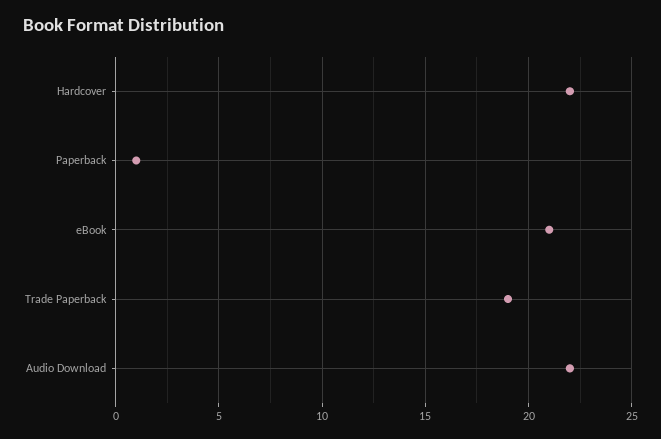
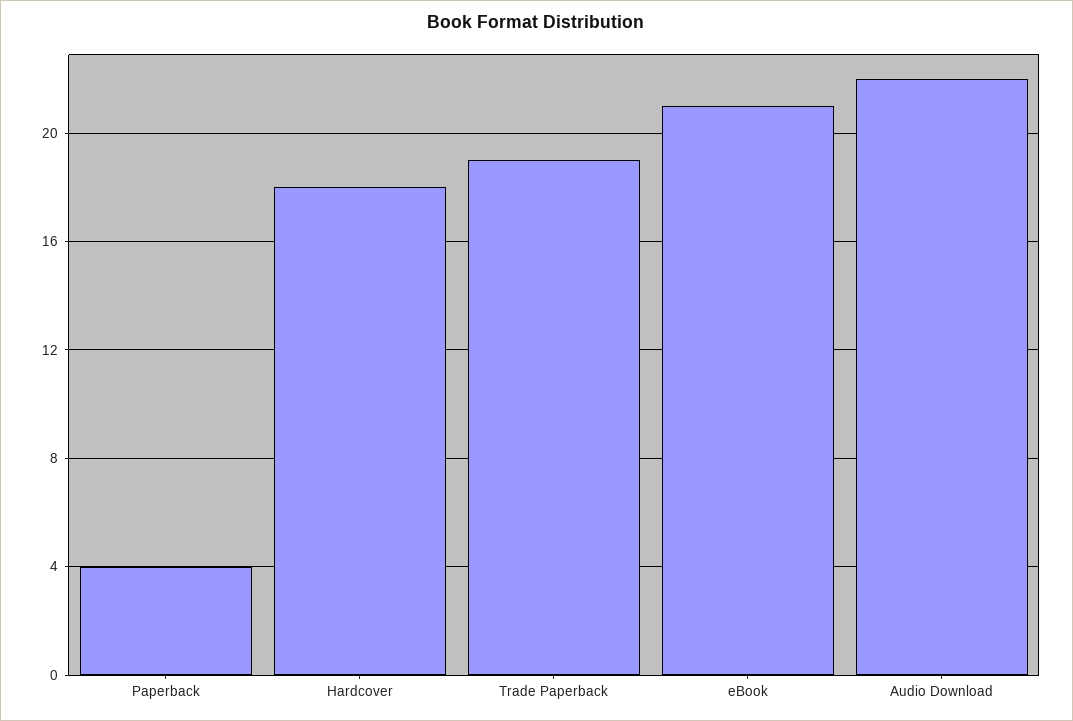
Hardcover: 22 -> 18
Paperback: 1 -> 4

